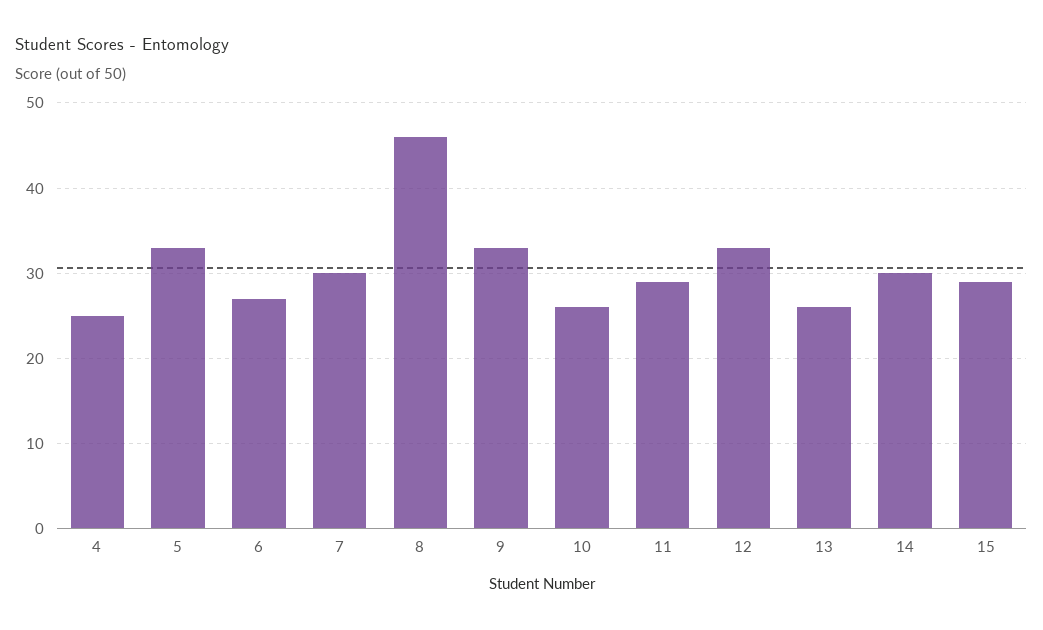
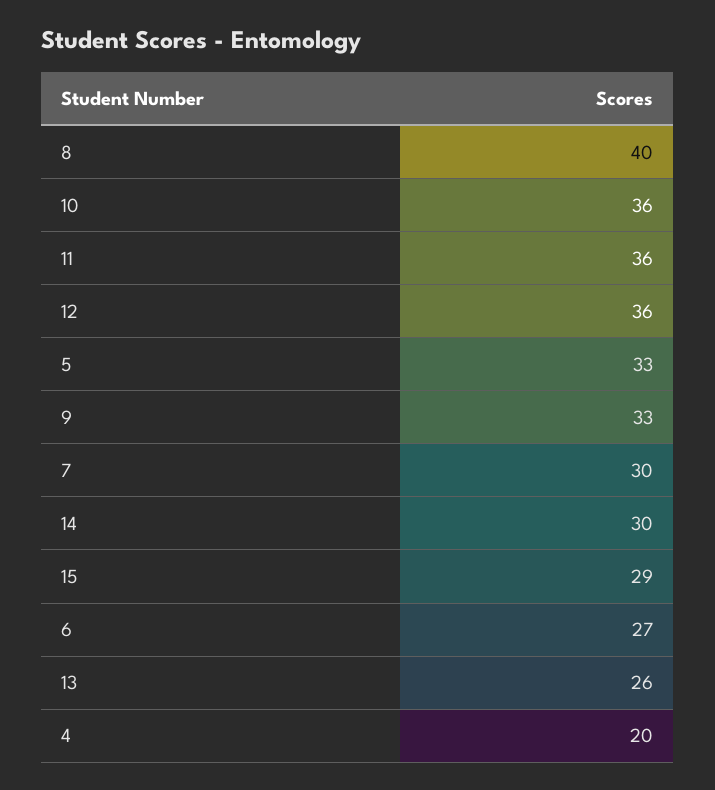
4: 25 -> 20
8: 46 -> 40
10: 26 -> 36
11: 29 -> 36
12: 33 -> 36

